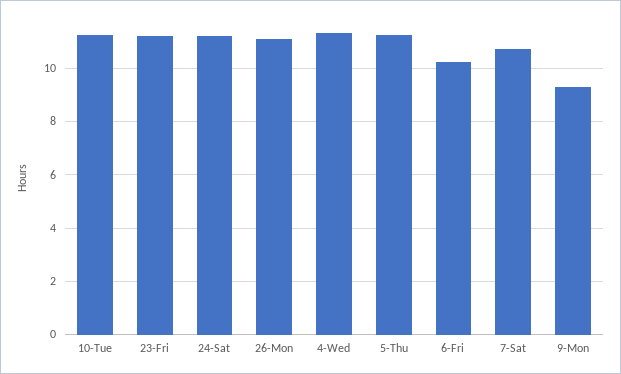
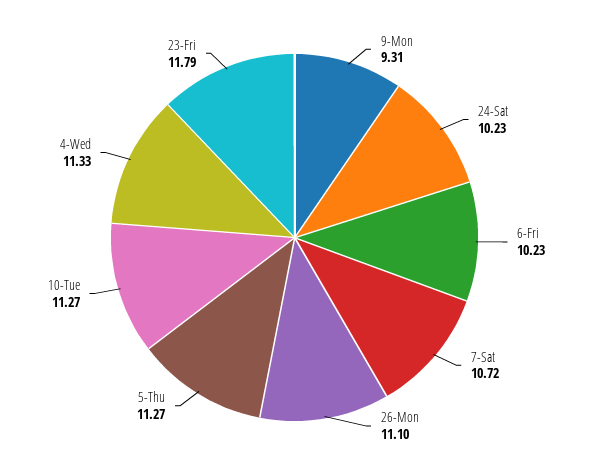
23-Fri: 11.25 -> 11.79
24-Sat: 11.25 -> 10.23

